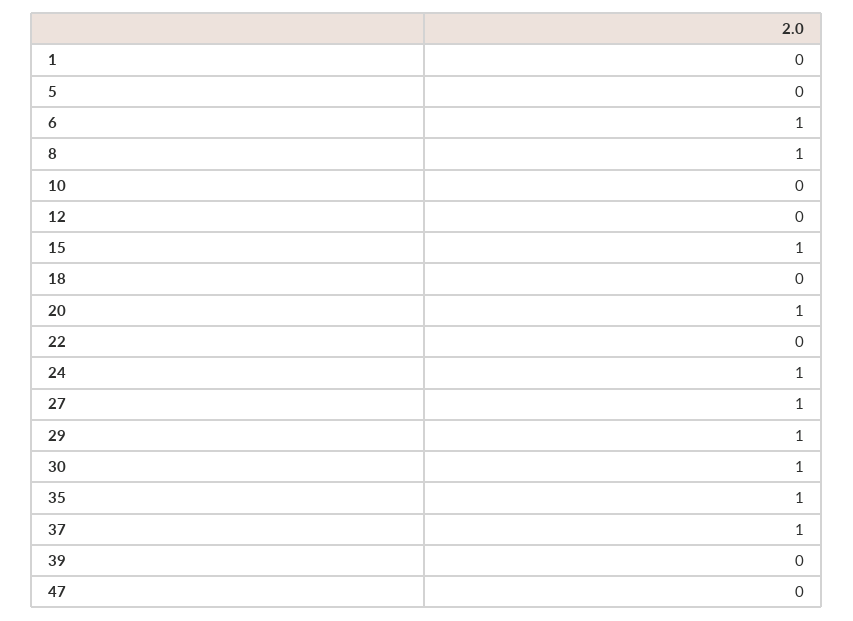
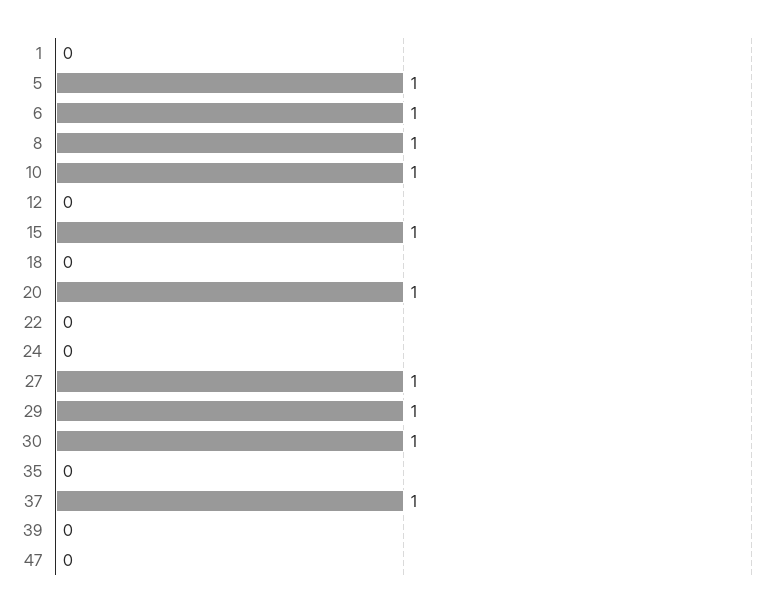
5: 0 -> 1
10: 0 -> 1
24: 1 -> 0
35: 1 -> 0

